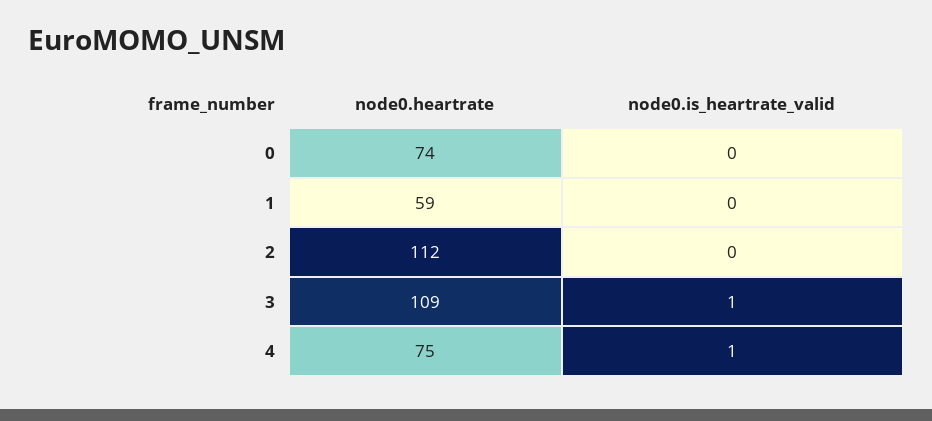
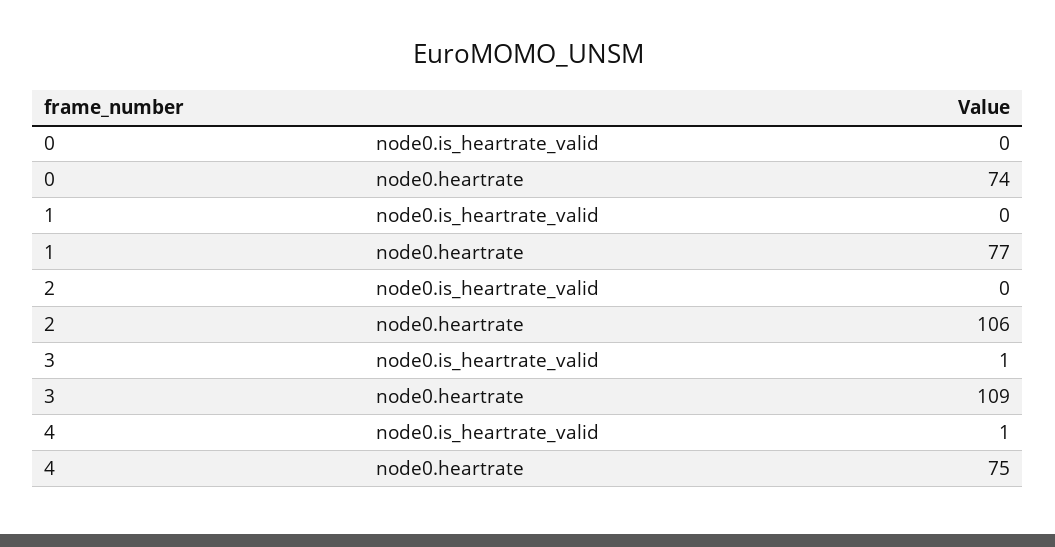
node0.heartrate, 1: 59 -> 77
node0.heartrate, 2: 112 -> 106

